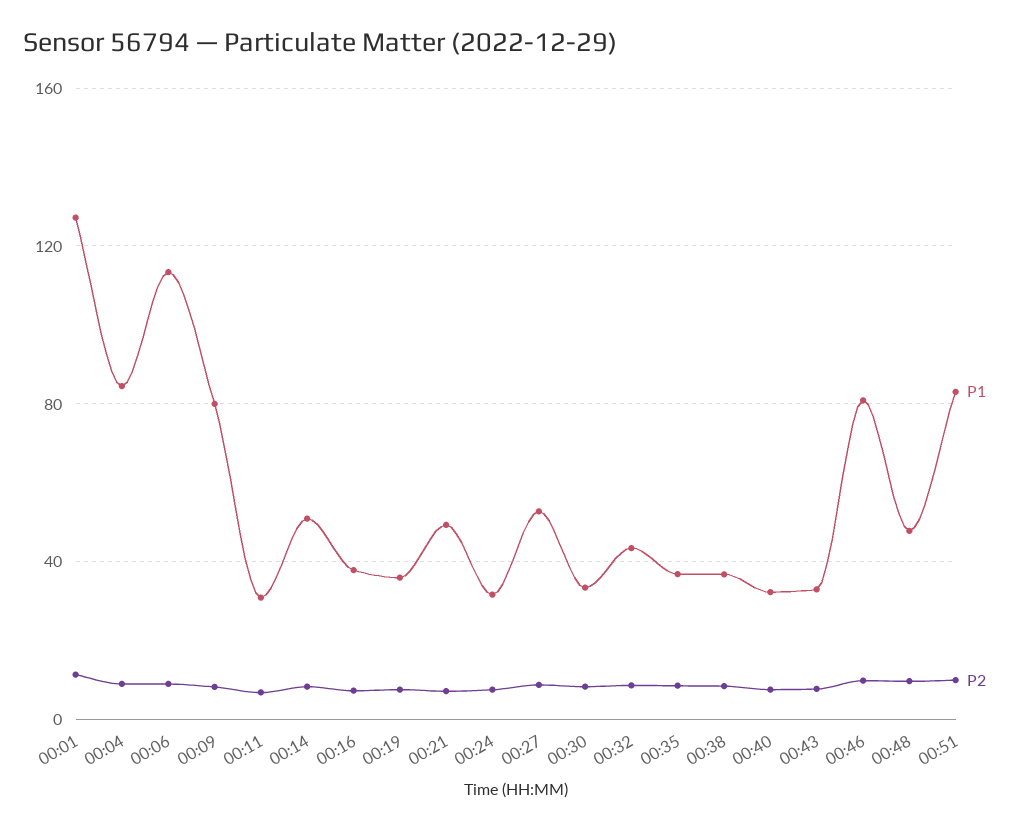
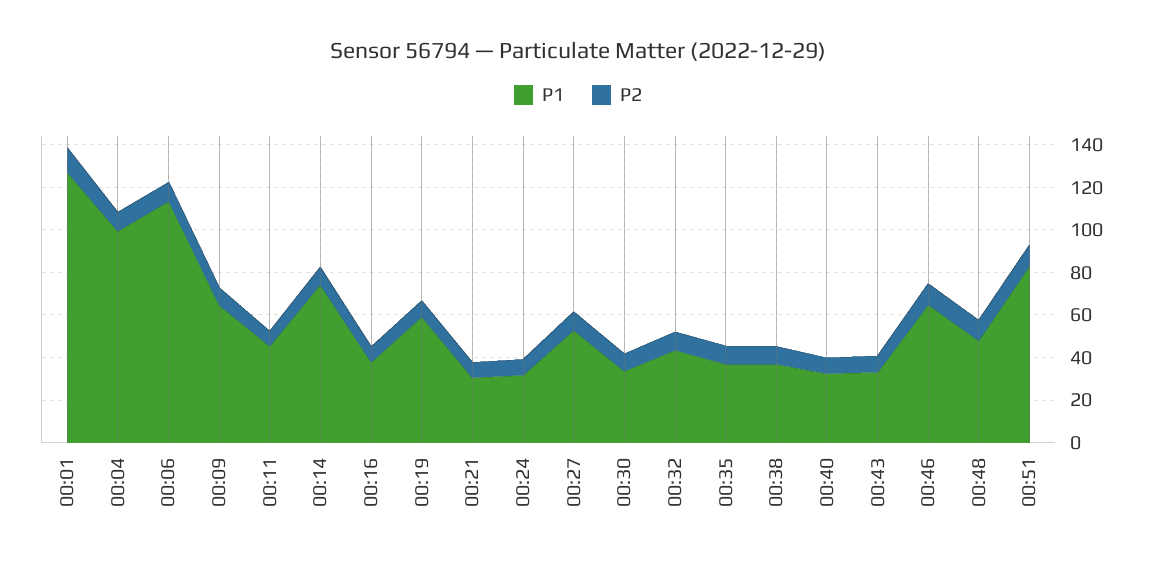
P1, 00:04: 85 -> 100
P1, 00:09: 80 -> 65
P1, 00:11: 30 -> 45
P1, 00:14: 50 -> 75
P1, 00:19: 35 -> 60
P1, 00:21: 50 -> 30
P1, 00:46: 80 -> 65

